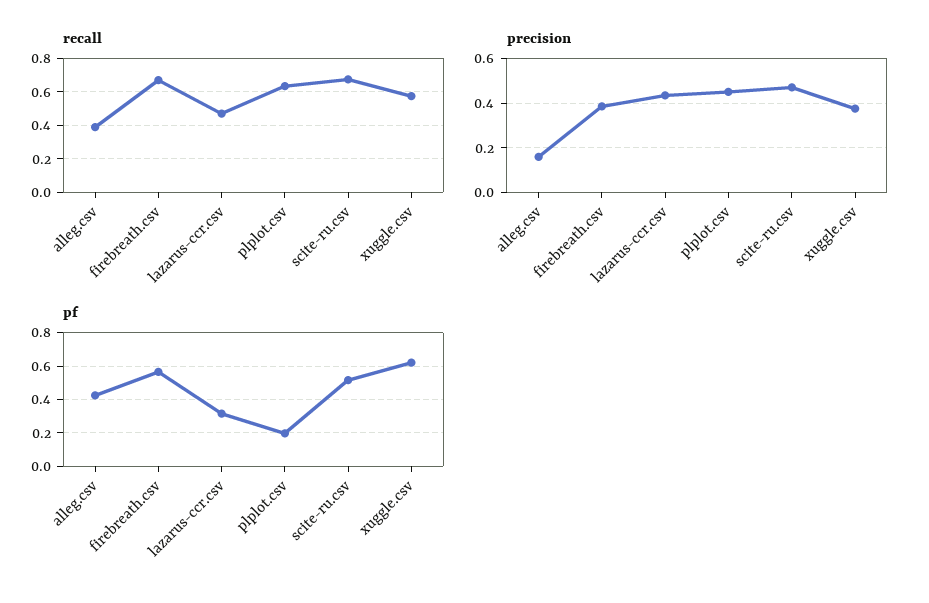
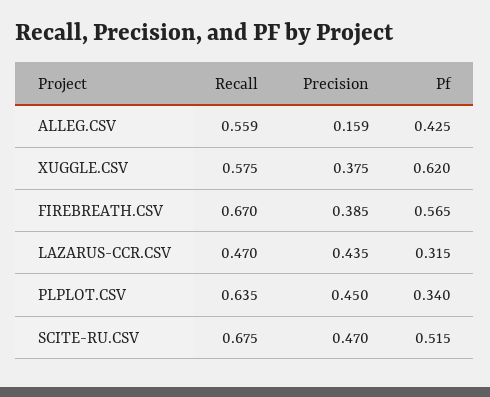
recall, alleg.csv: 0.4 -> 0.559
pf, plplot.csv: 0.2 -> 0.34

